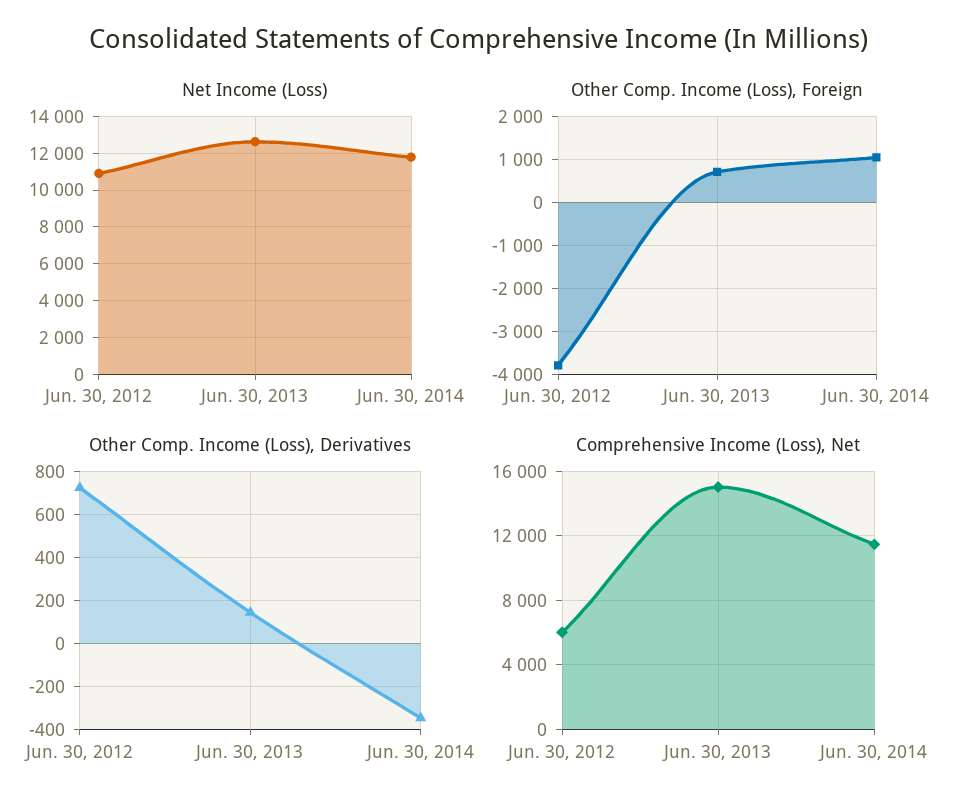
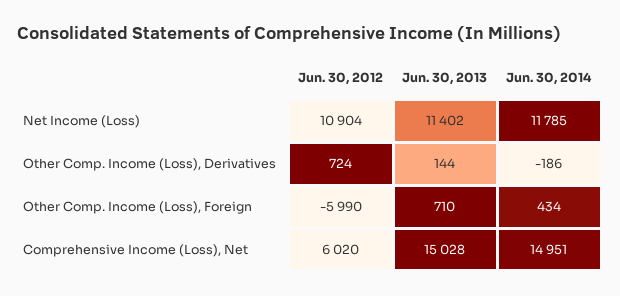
Net Income (Loss), Jun. 30, 2013: 12500 -> 11402
Other Comp. Income (Loss), Foreign, Jun. 30, 2012: -3800 -> -5990
Other Comp. Income (Loss), Foreign, Jun. 30, 2014: 1000 -> 434
Other Comp. Income (Loss), Derivatives, Jun. 30, 2014: -350 -> -186
Comprehensive Income (Loss), Net, Jun. 30, 2014: 11500 -> 14951

